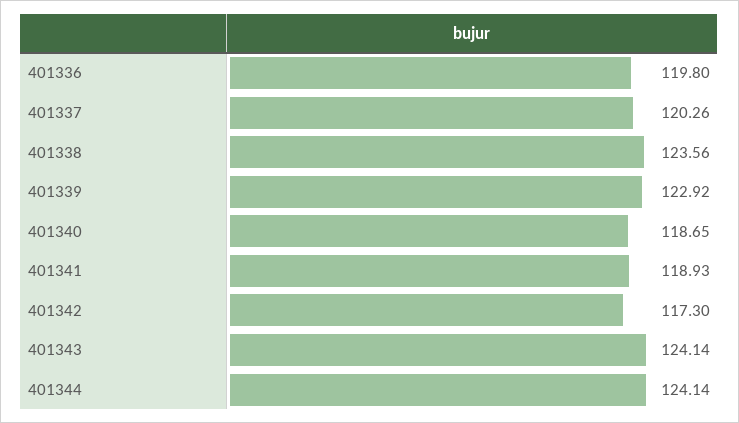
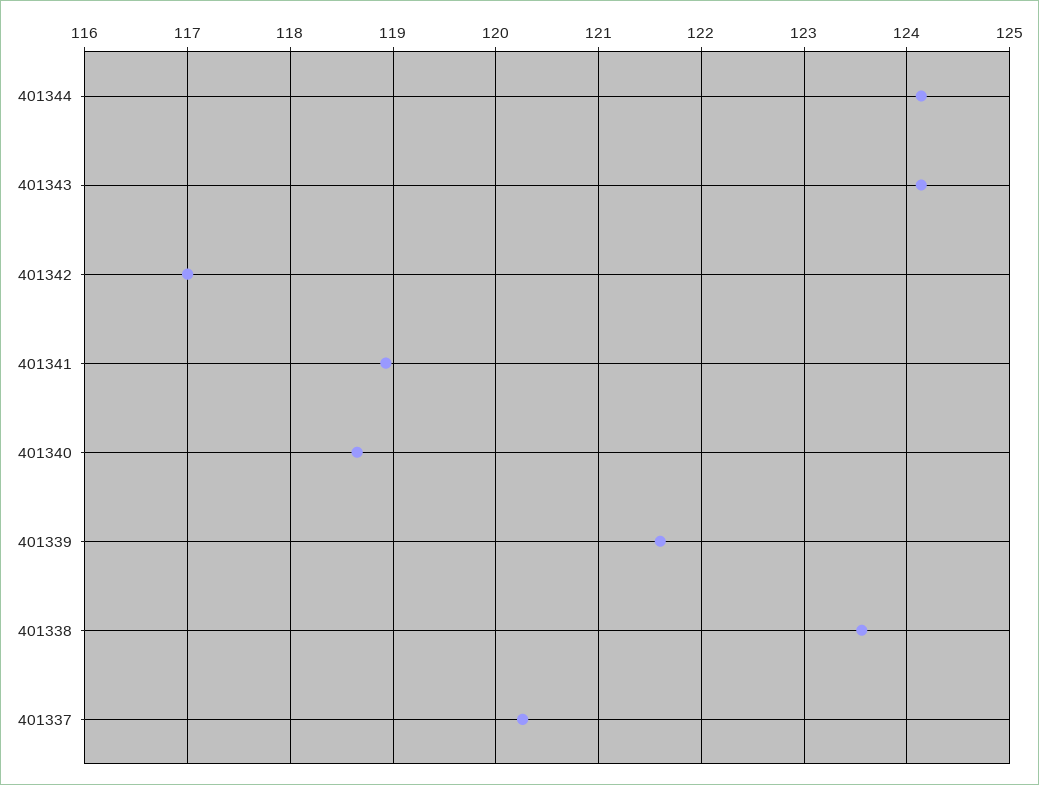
401336: 119.8 -> none
401339: 122.92 -> 121.6
401342: 117.3 -> 117

